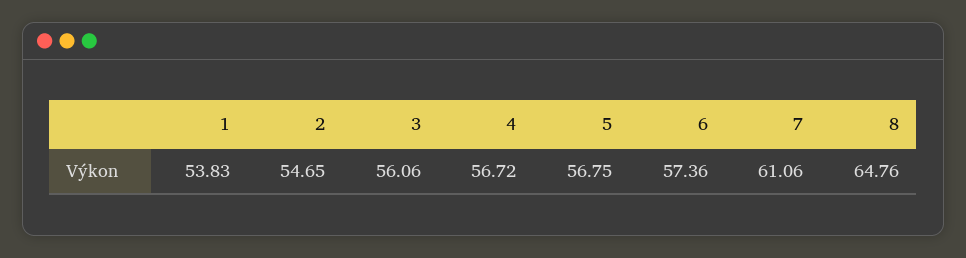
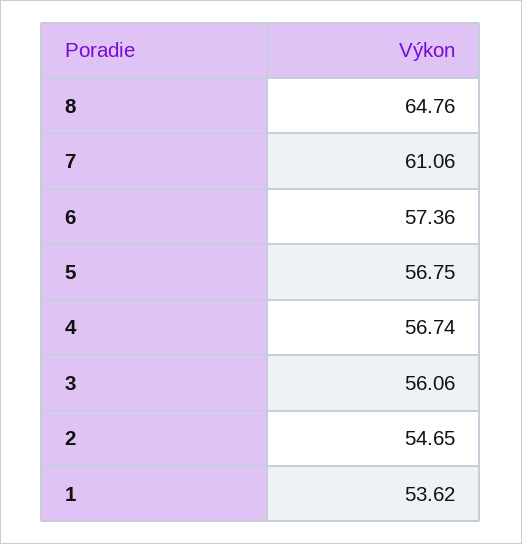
1: 53.83 -> 53.62
4: 56.72 -> 56.74

